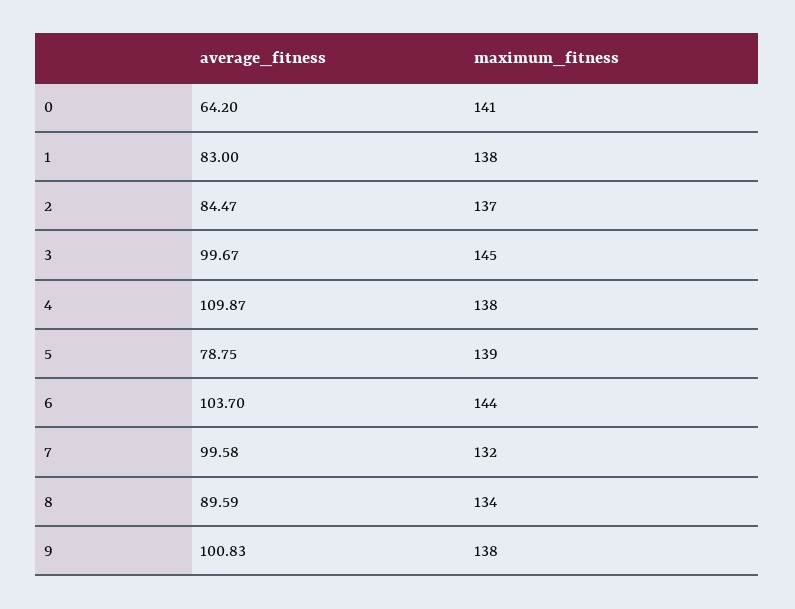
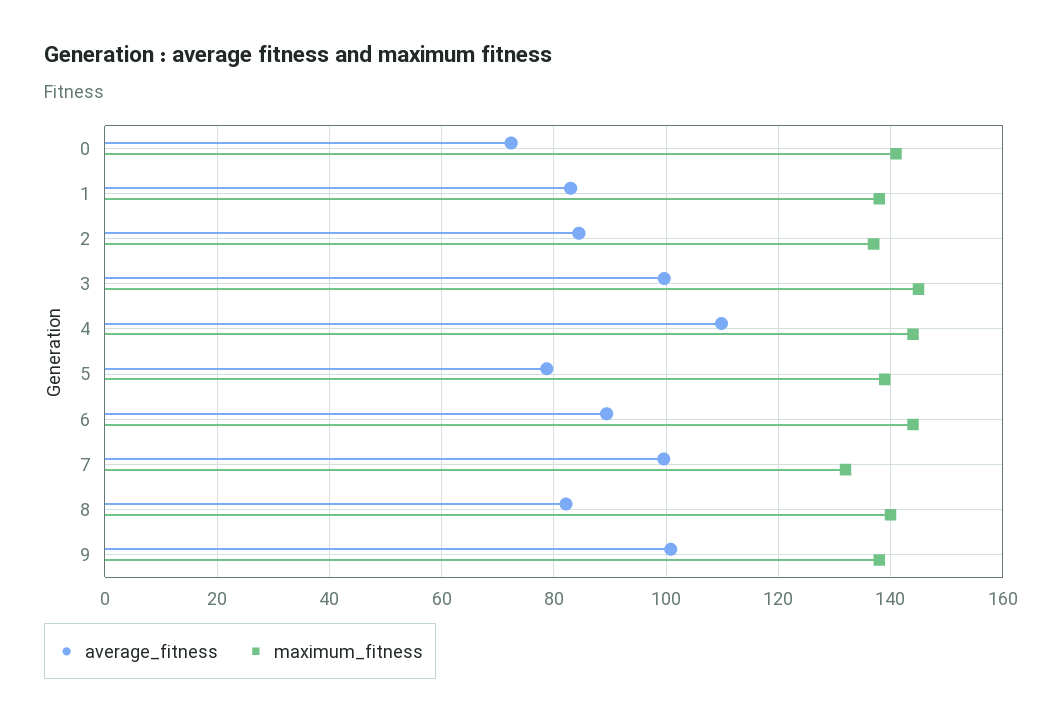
average_fitness, 0: 64.2 -> 72
maximum_fitness, 4: 138 -> 144
average_fitness, 6: 103.7 -> 90
average_fitness, 8: 89.59 -> 82
maximum_fitness, 8: 134 -> 140

